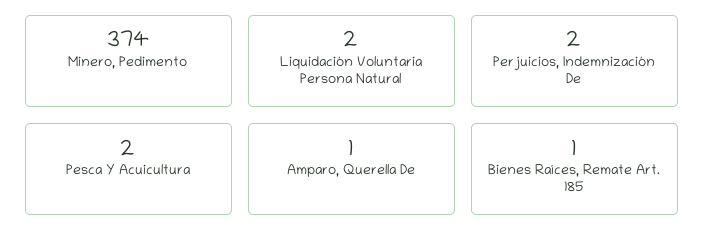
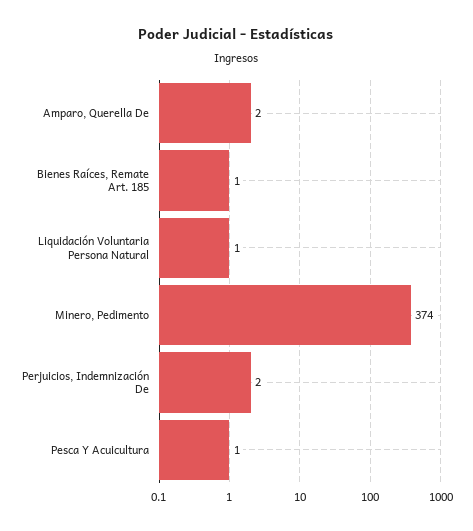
Liquidación Voluntaria Persona Natural: 2 -> 1
Pesca Y Acuicultura: 2 -> 1
Amparo, Querella De: 1 -> 2

